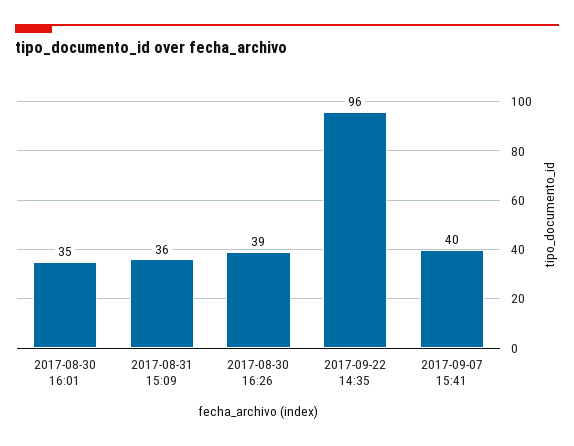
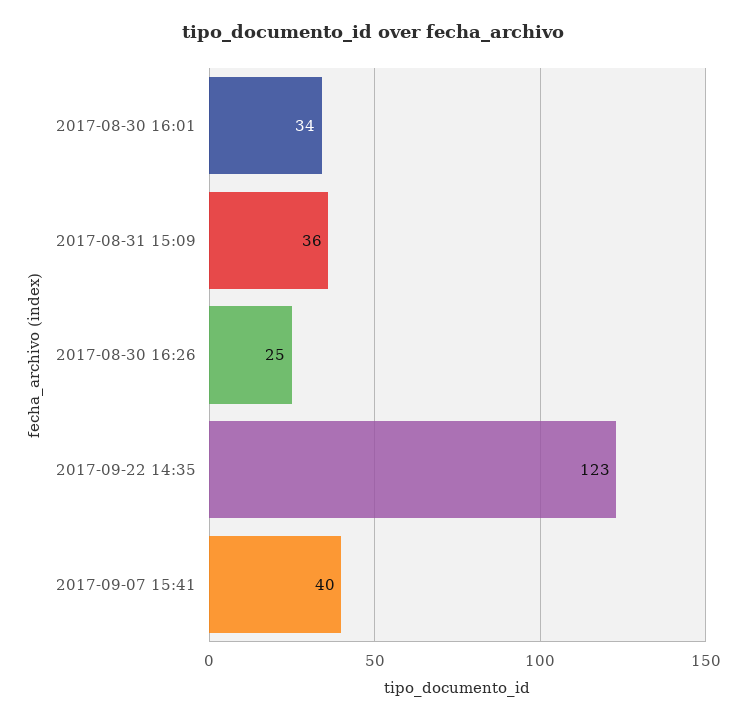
2017-08-30 16:01: 35 -> 34
2017-08-30 16:26: 39 -> 25
2017-09-22 14:35: 96 -> 123

